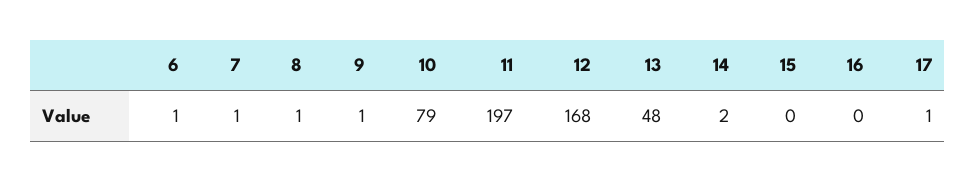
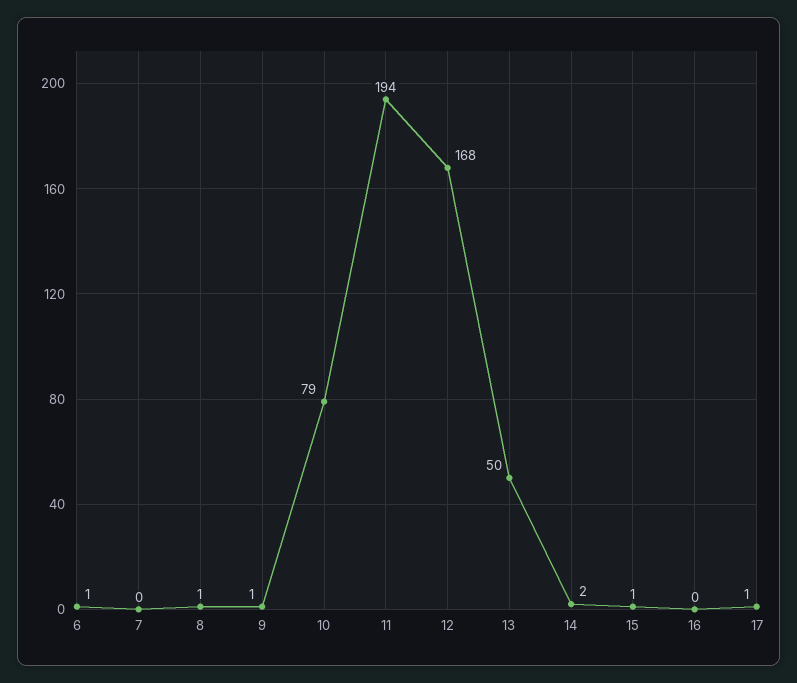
7: 1 -> 0
11: 197 -> 194
13: 48 -> 50
15: 0 -> 1

